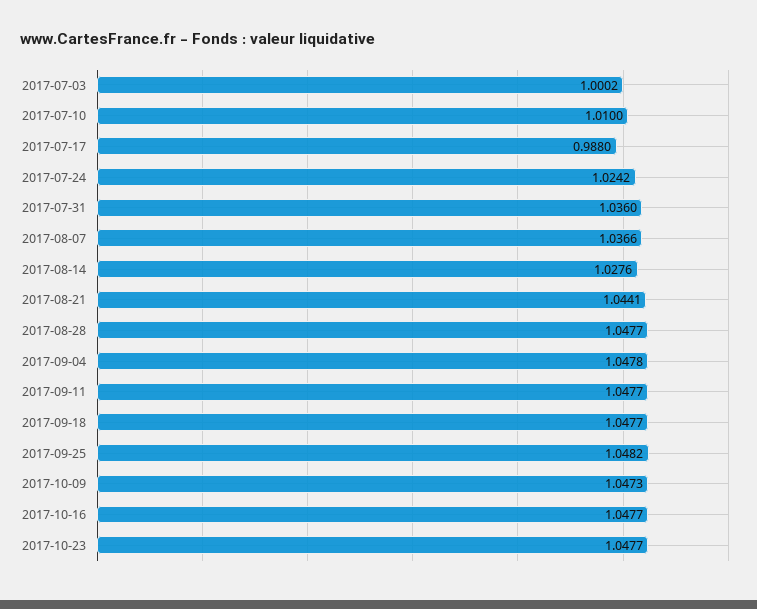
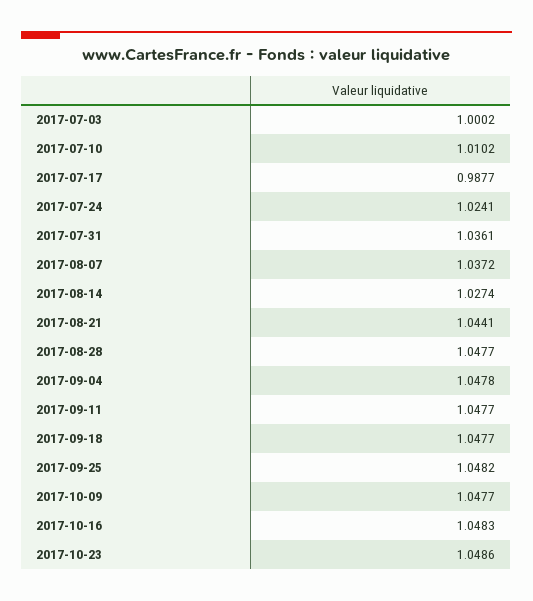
2017-07-10: 1.01 -> 1.0102
2017-07-17: 0.988 -> 0.9877
2017-07-24: 1.0242 -> 1.0241
2017-07-31: 1.036 -> 1.0361
2017-08-07: 1.0366 -> 1.0372
2017-08-14: 1.0276 -> 1.0274
2017-10-09: 1.0473 -> 1.0477
2017-10-16: 1.0477 -> 1.0483
2017-10-23: 1.0477 -> 1.0486

